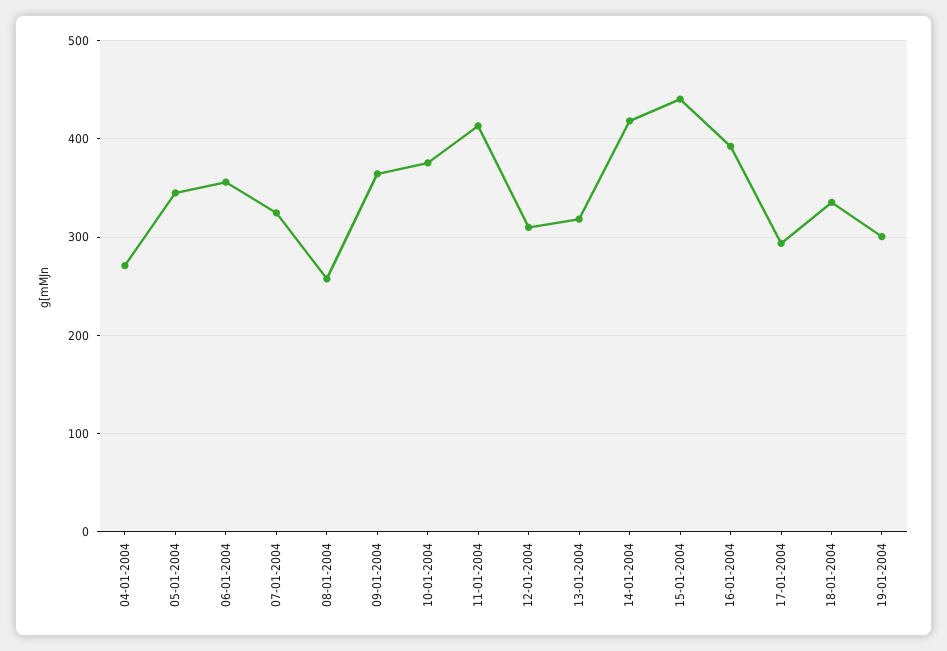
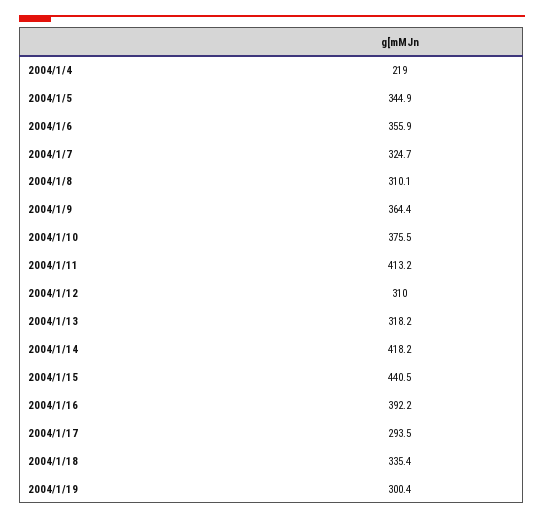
04-01-2004: 270 -> 219
08-01-2004: 260 -> 310.1

